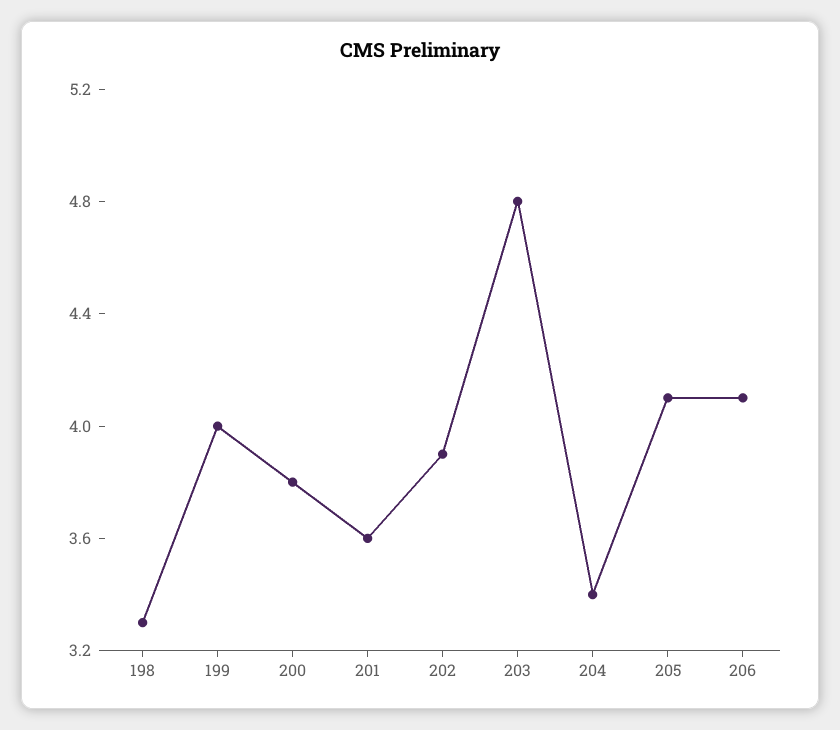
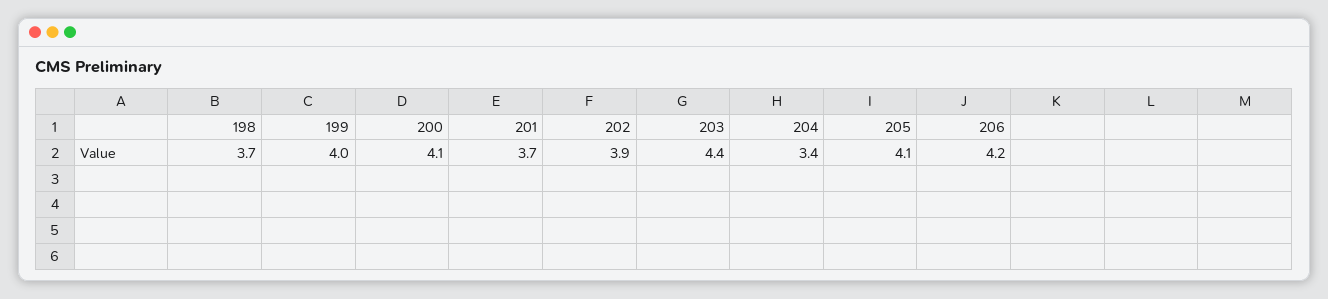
198: 3.3 -> 3.7
200: 3.8 -> 4.1
201: 3.6 -> 3.7
203: 4.8 -> 4.4
206: 4.1 -> 4.2

